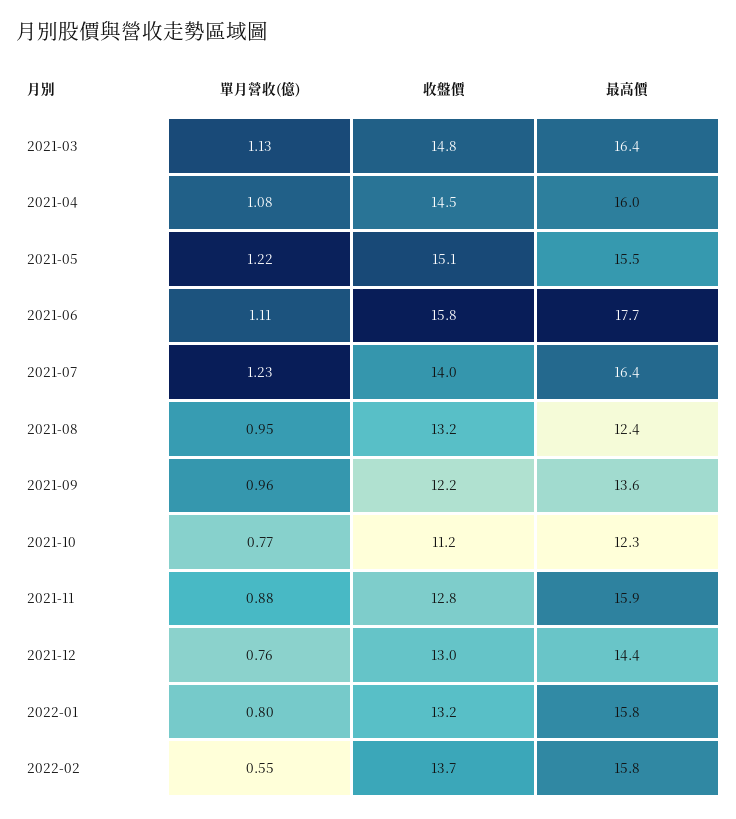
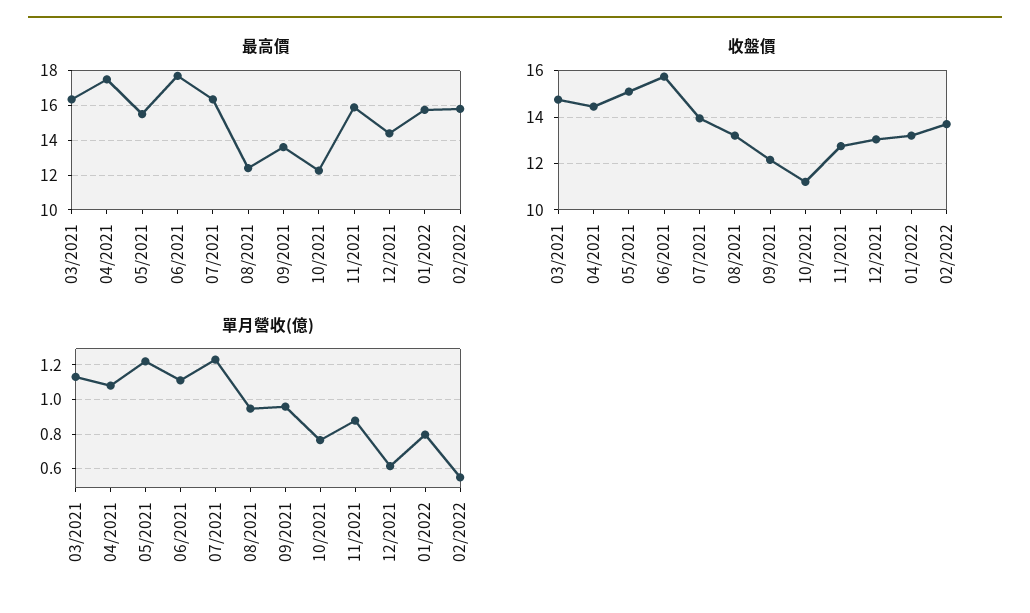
最高價, 2021-04: 16 -> 17.5
單月營收(億), 2021-12: 0.76 -> 0.6

